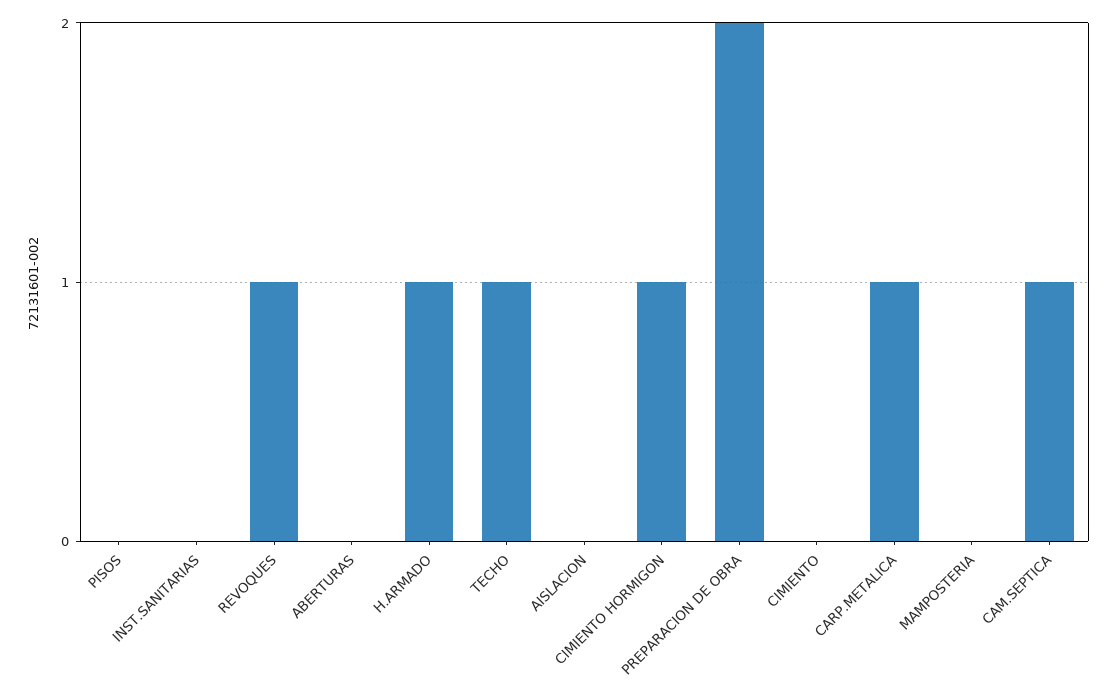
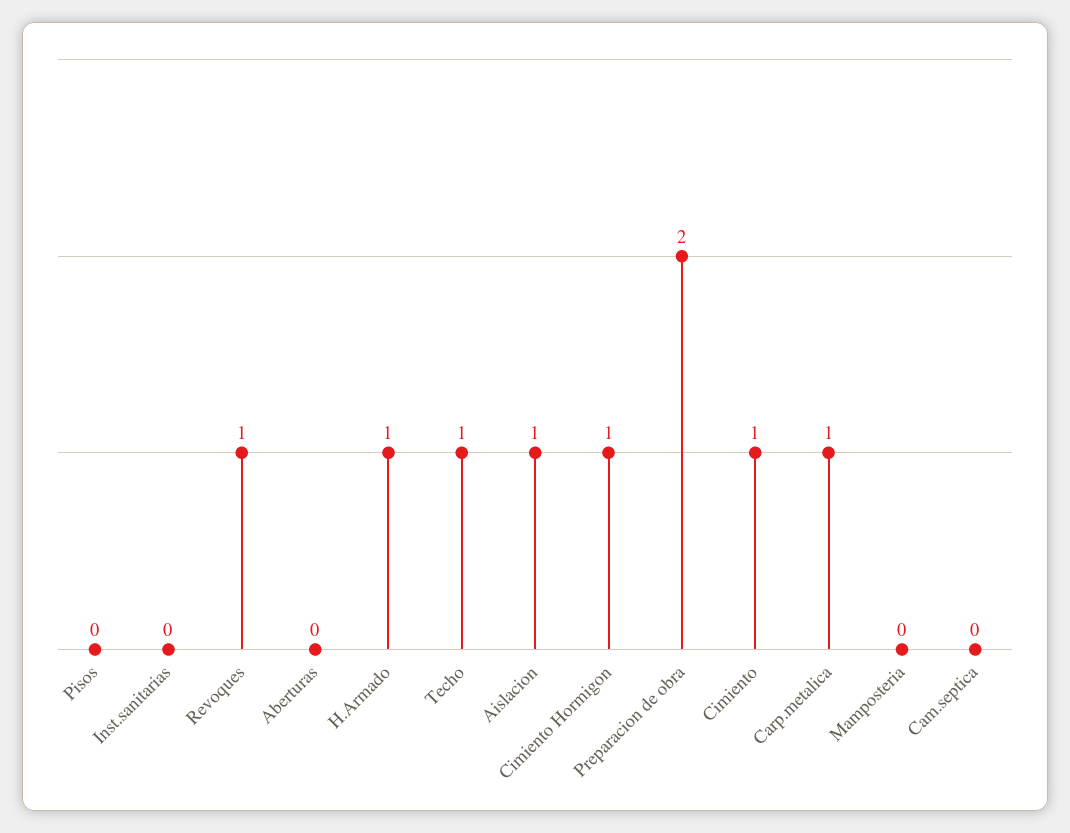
AISLACION: 0 -> 1
CIMIENTO: 0 -> 1
CAM.SEPTICA: 1 -> 0

